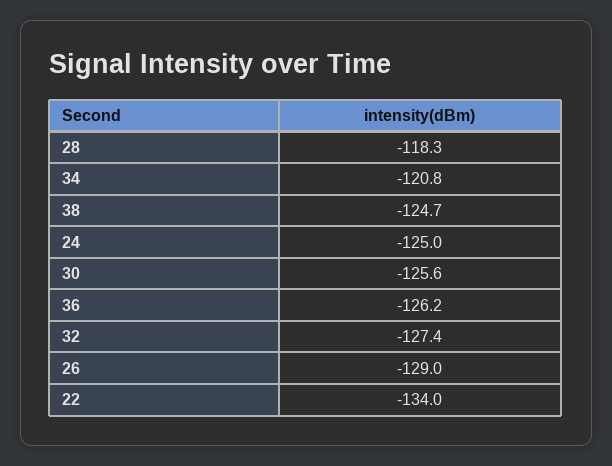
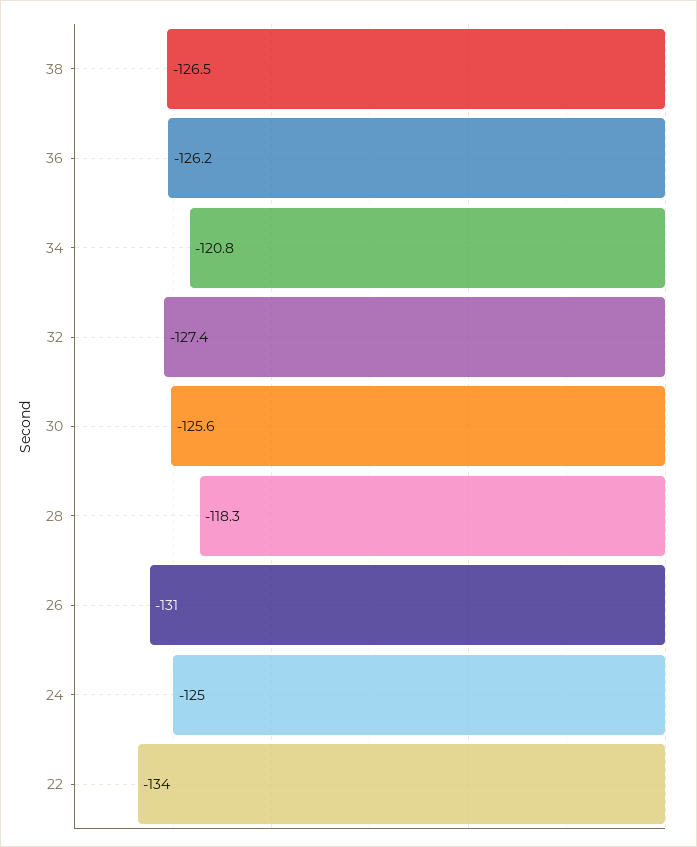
38: -124.7 -> -126.5
26: -129 -> -131

